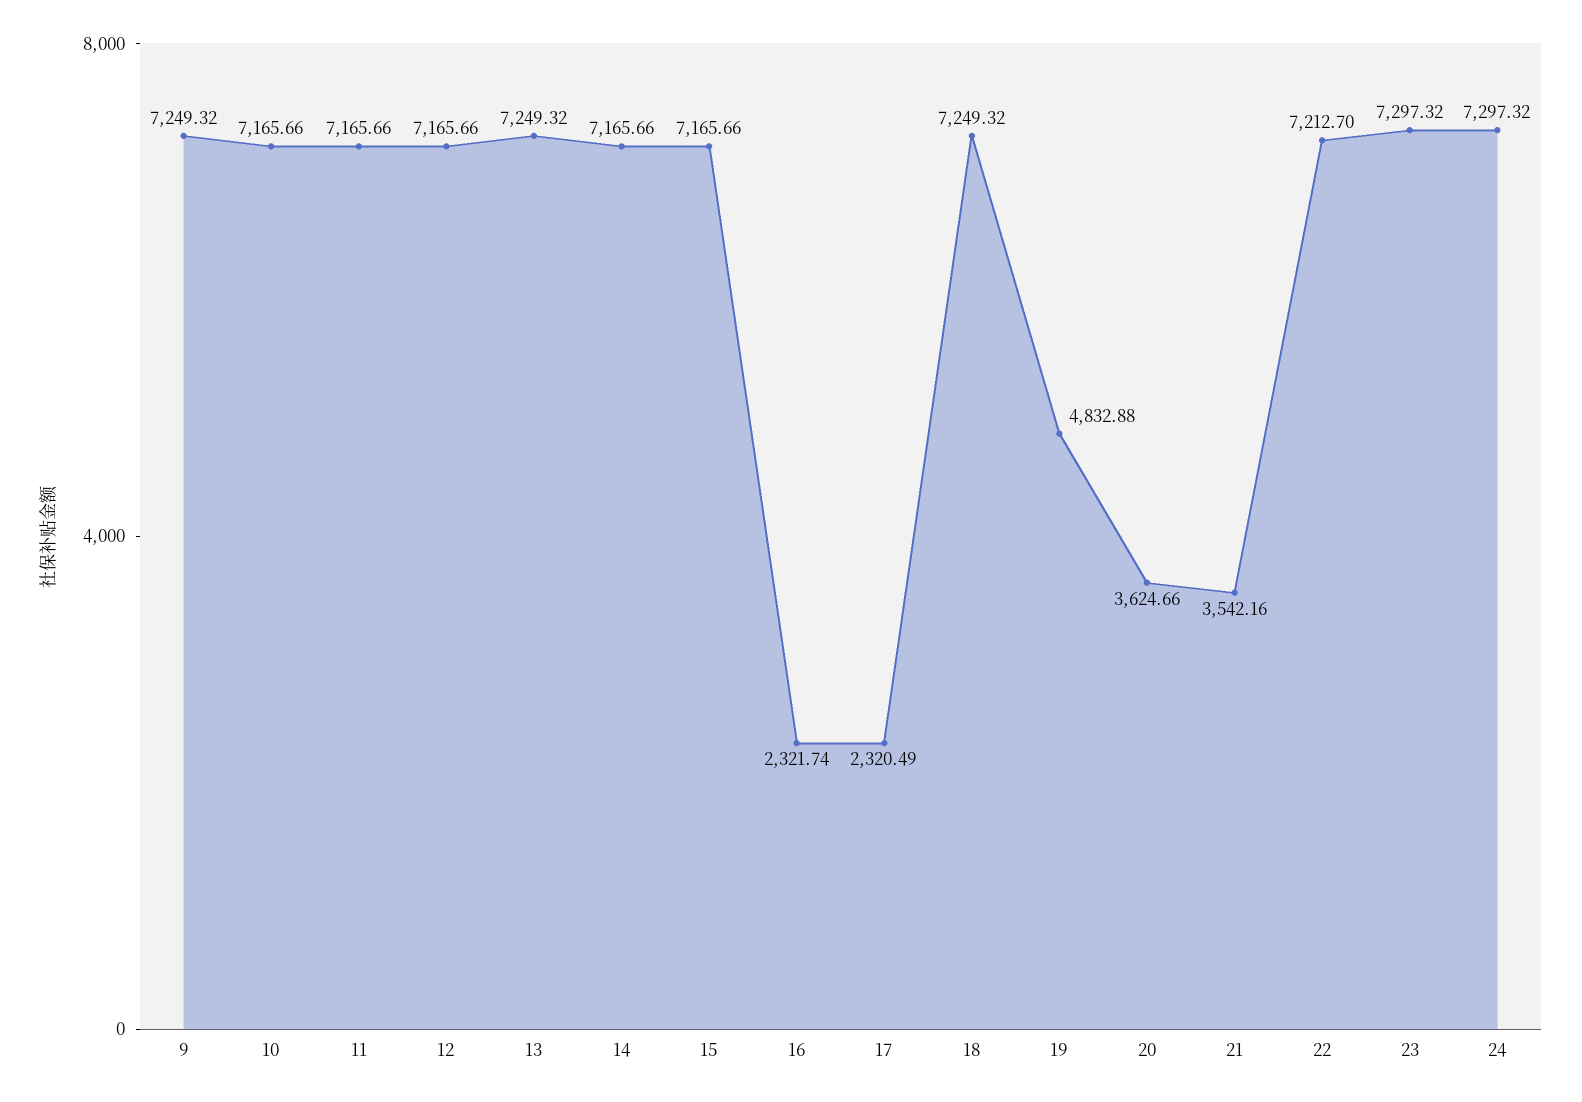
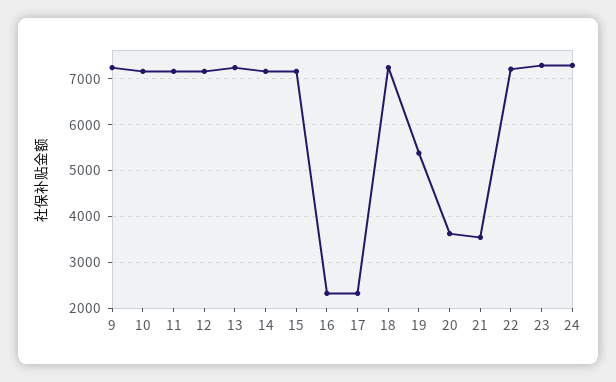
19: 4832.88 -> 5400

